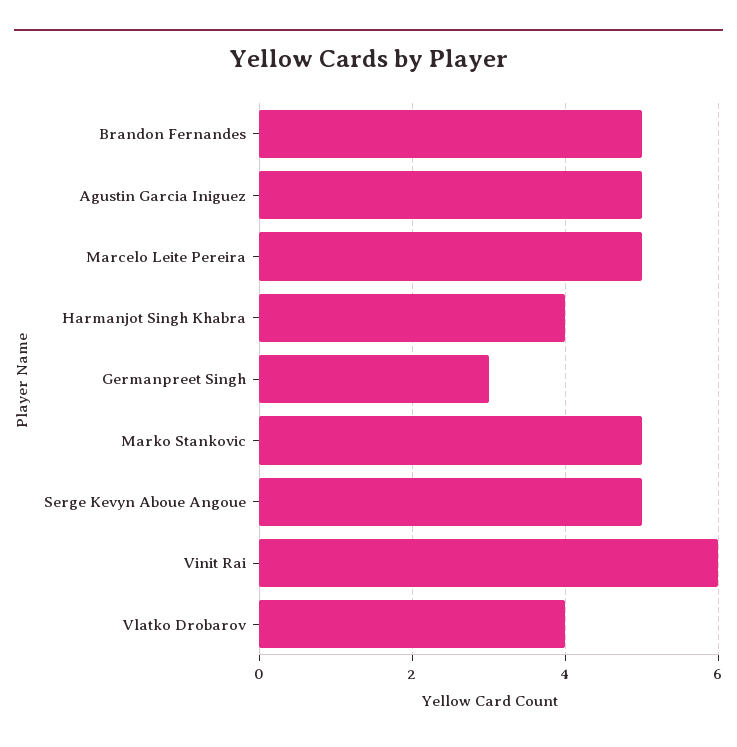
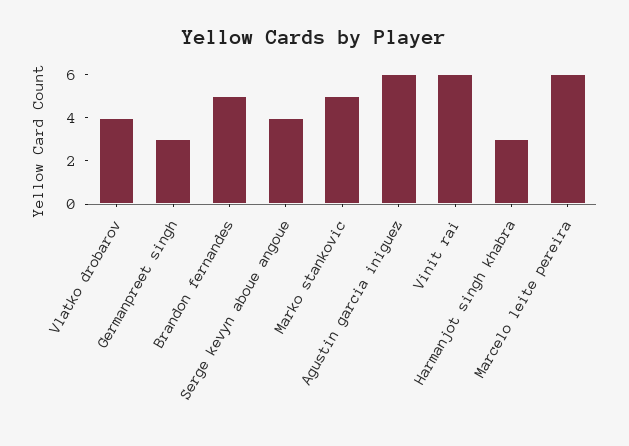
Agustin Garcia Iniguez: 5 -> 6
Marcelo Leite Pereira: 5 -> 6
Harmanjot Singh Khabra: 4 -> 3
Serge Kevyn Aboue Angoue: 5 -> 4

